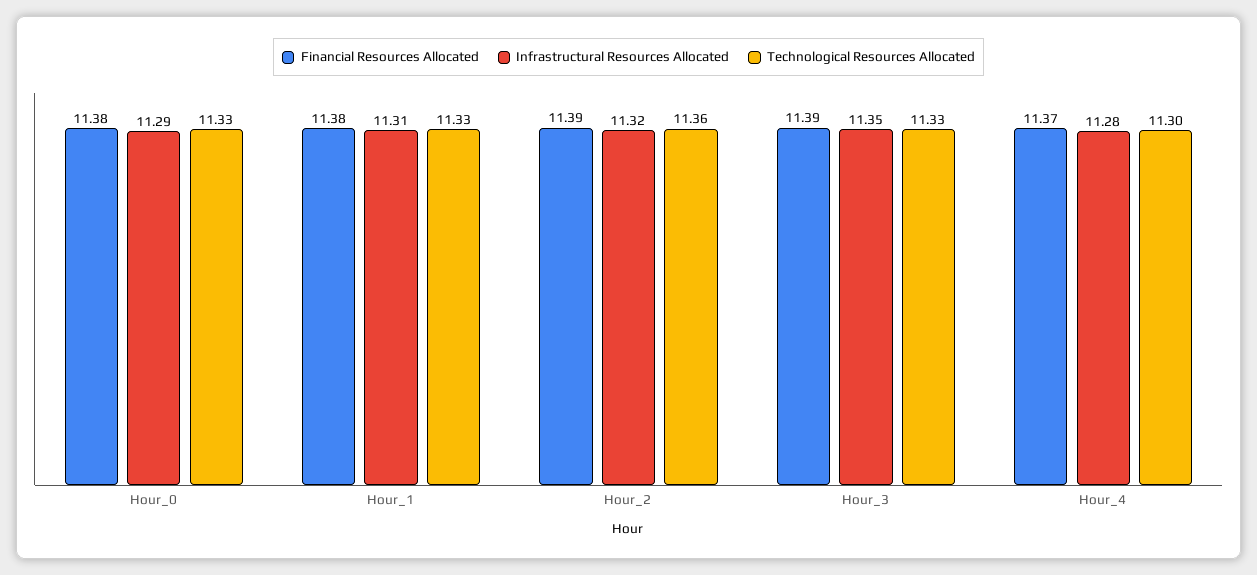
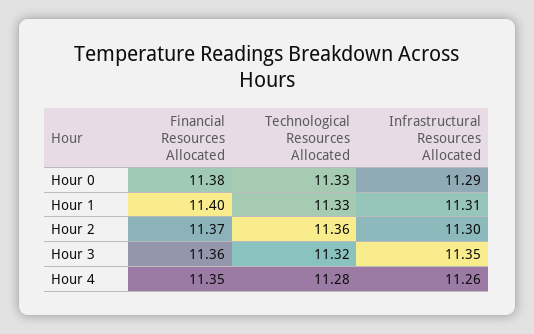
Financial Resources Allocated, Hour_1: 11.38 -> 11.4
Financial Resources Allocated, Hour_2: 11.39 -> 11.37
Infrastructural Resources Allocated, Hour_2: 11.32 -> 11.3
Financial Resources Allocated, Hour_3: 11.39 -> 11.36
Technological Resources Allocated, Hour_3: 11.33 -> 11.32
Financial Resources Allocated, Hour_4: 11.37 -> 11.35
Infrastructural Resources Allocated, Hour_4: 11.28 -> 11.26
Technological Resources Allocated, Hour_4: 11.3 -> 11.28

